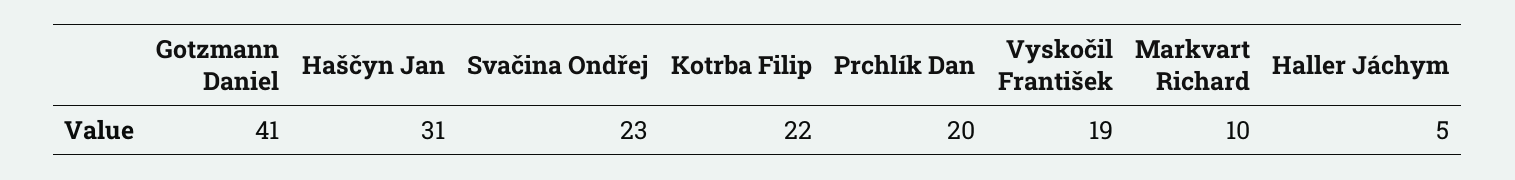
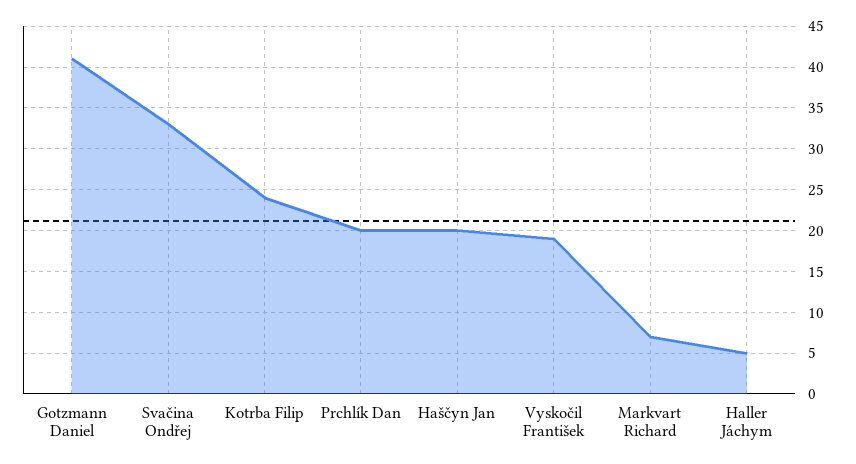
Haščyn Jan: 31 -> 20
Svačina Ondřej: 23 -> 33
Kotrba Filip: 22 -> 24
Markvart Richard: 10 -> 7

